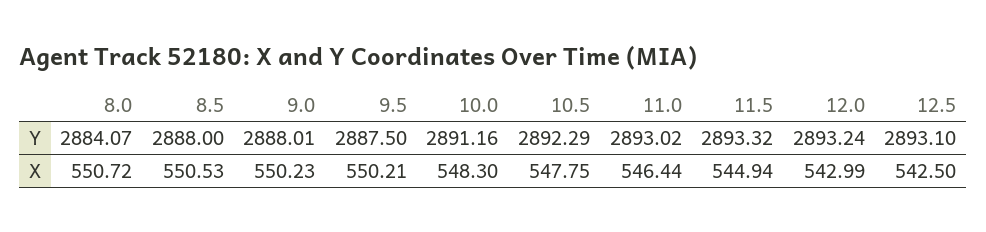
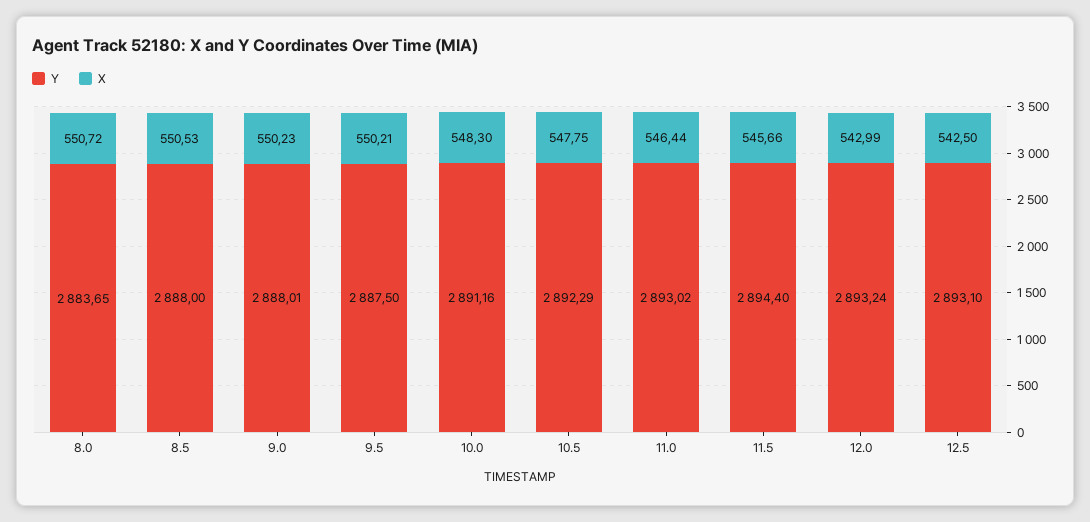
Y, 8.0: 2884.07 -> 2883.65
Y, 11.5: 2893.32 -> 2894.4
X, 11.5: 544.94 -> 545.66

